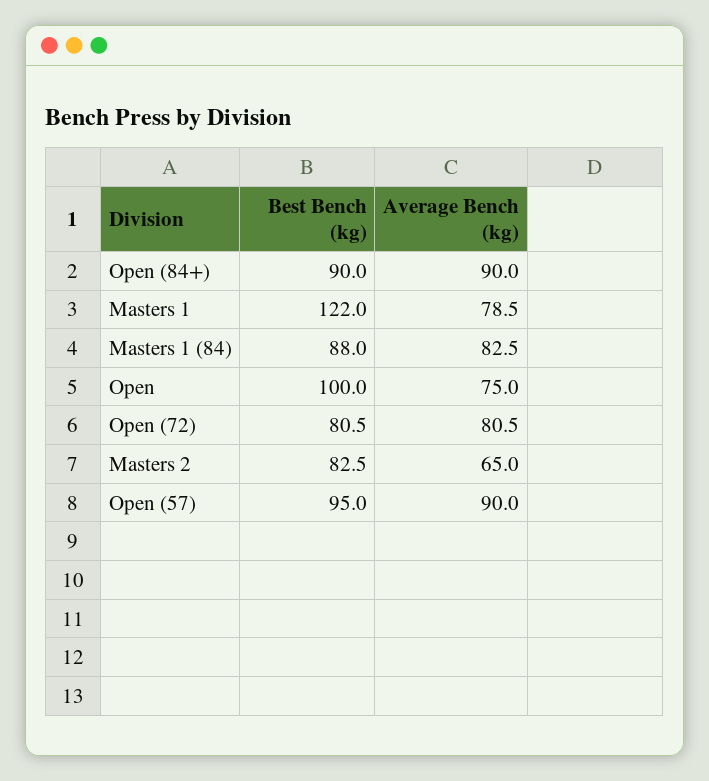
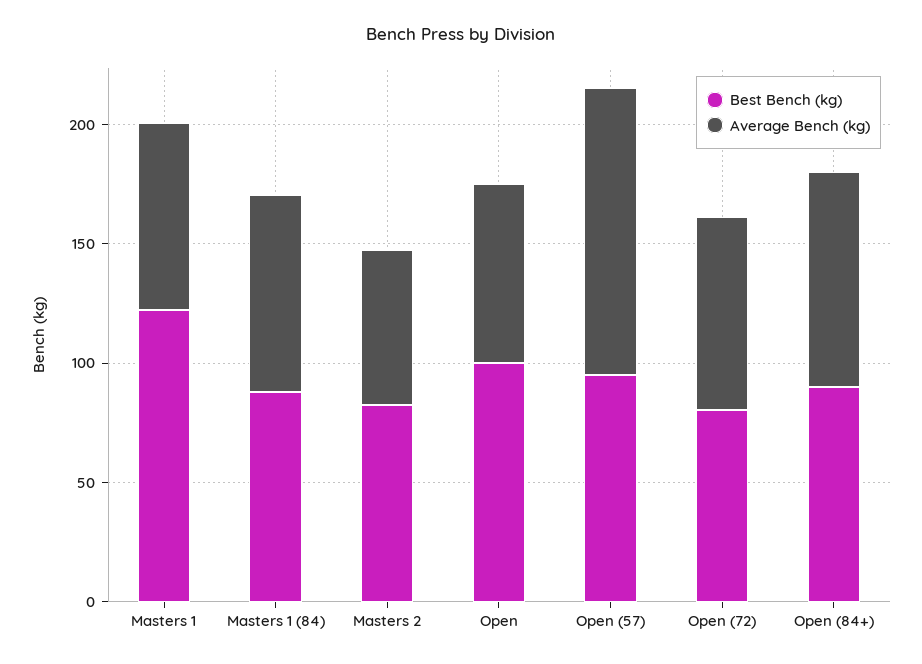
Average Bench (kg), Open (57): 90 -> 120

